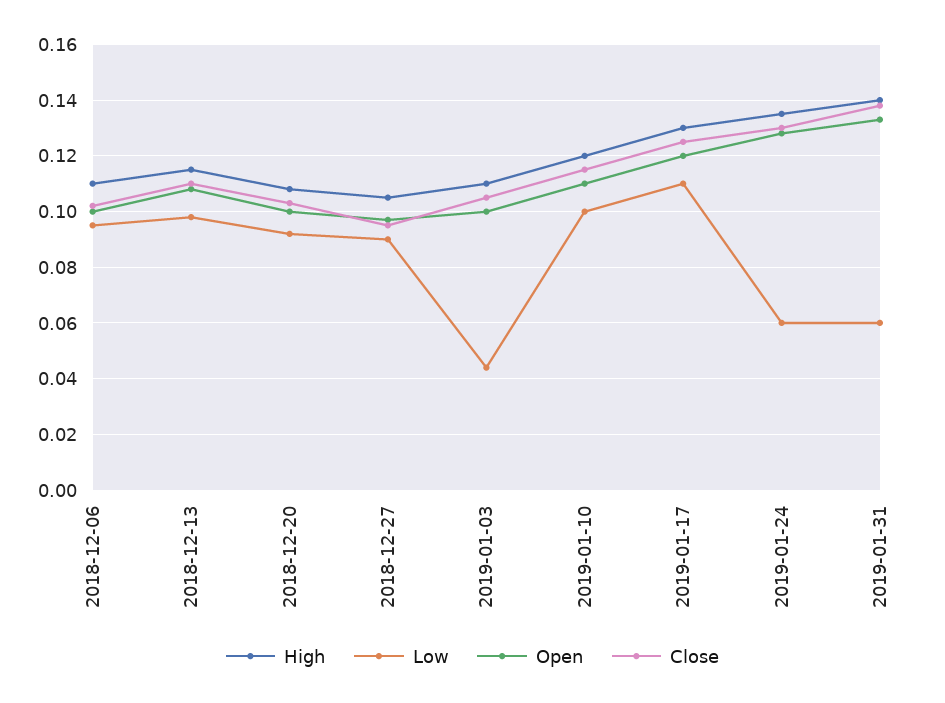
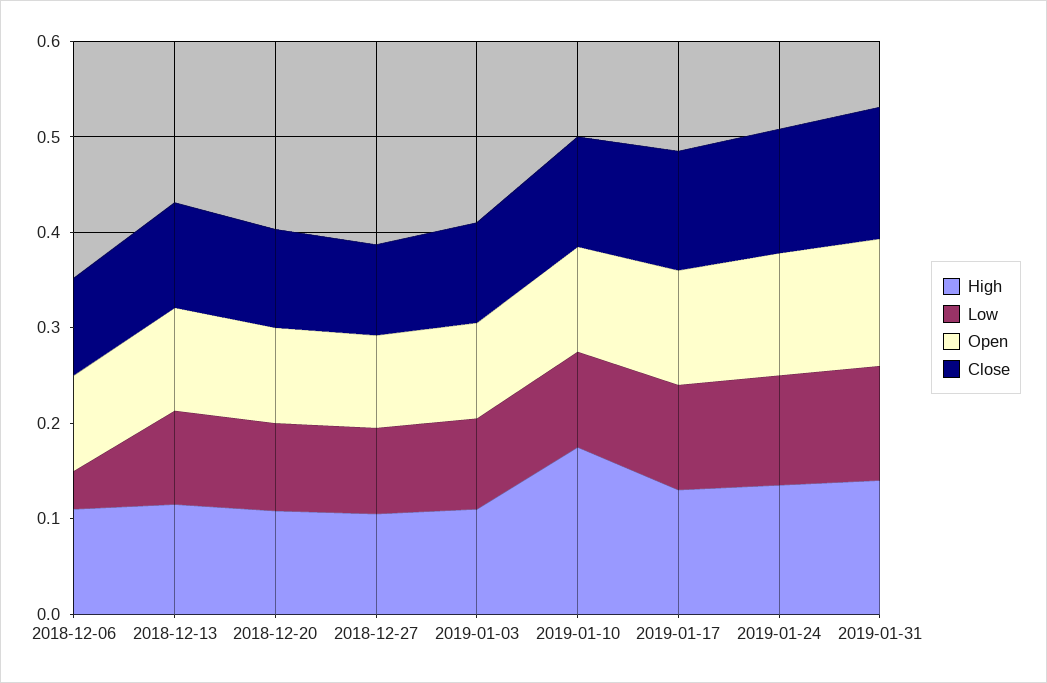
Low, 2018-12-06: 0.095 -> 0.04
Low, 2019-01-03: 0.045 -> 0.1
High, 2019-01-10: 0.12 -> 0.18
Low, 2019-01-24: 0.06 -> 0.12
Low, 2019-01-31: 0.06 -> 0.12

